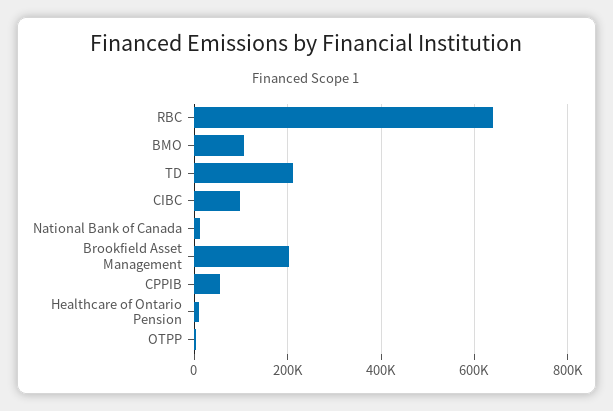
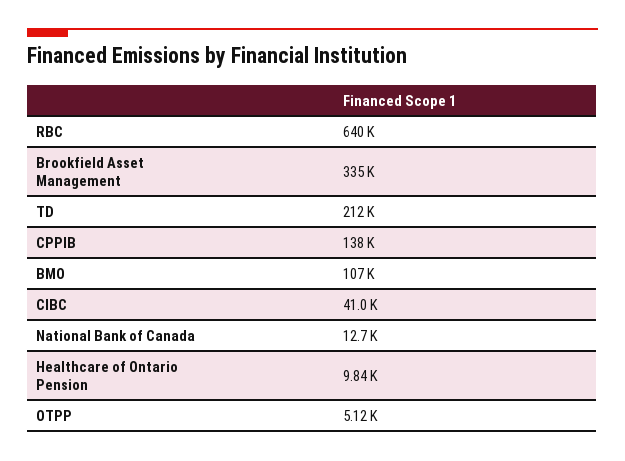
CIBC: 100000 -> 41000
Brookfield Asset Management: 200000 -> 335000
CPPIB: 60000 -> 138000

